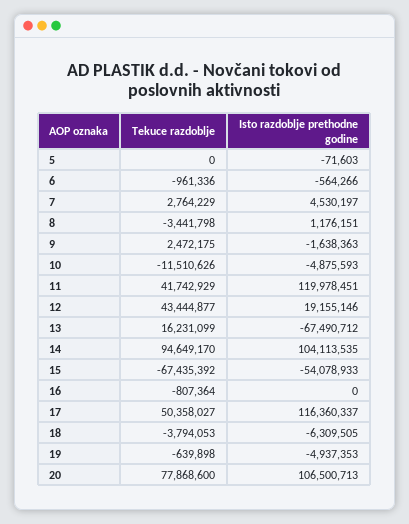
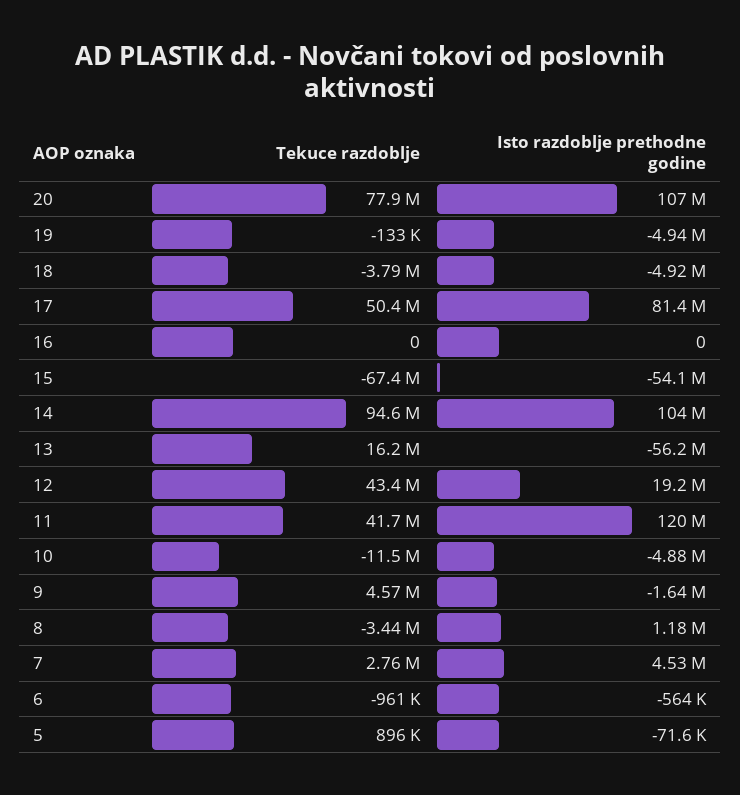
Tekuce razdoblje, 5: 0 -> 896000
Tekuce razdoblje, 9: 2472175 -> 4570000
Isto razdoblje prethodne godine, 13: -67490712 -> -56200000
Tekuce razdoblje, 16: -807364 -> 0
Isto razdoblje prethodne godine, 17: 116360337 -> 81400000
Isto razdoblje prethodne godine, 18: -6309505 -> -4920000
Tekuce razdoblje, 19: -639898 -> -133000

